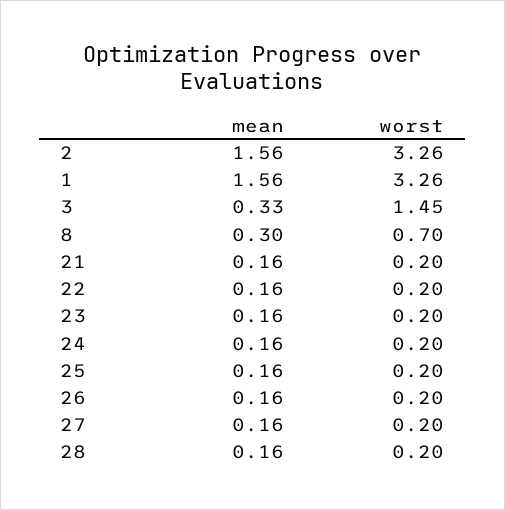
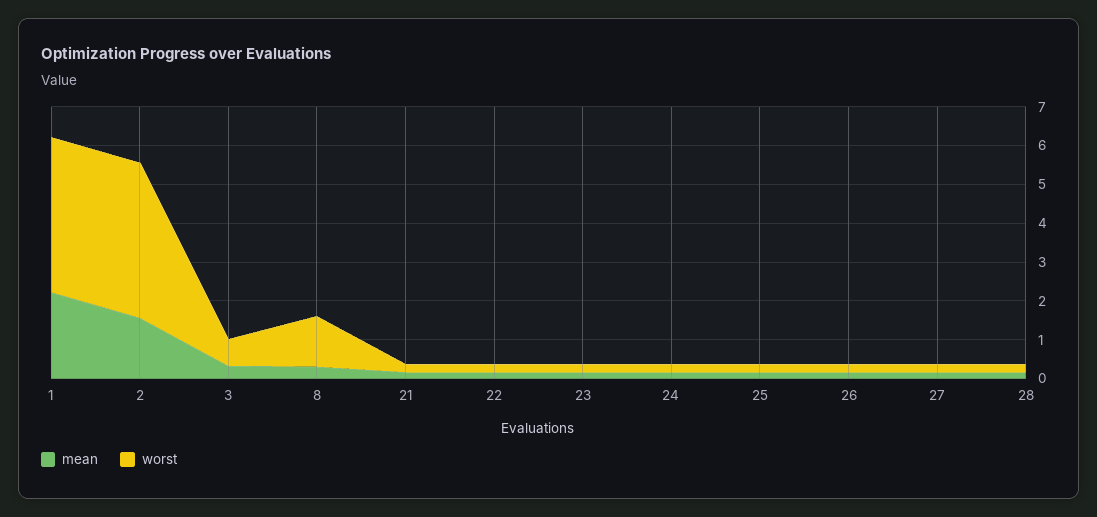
worst, 2: 3.26 -> 4
mean, 1: 1.56 -> 2.25
worst, 1: 3.26 -> 4
worst, 3: 1.45 -> 0.75
worst, 8: 0.7 -> 1.25

